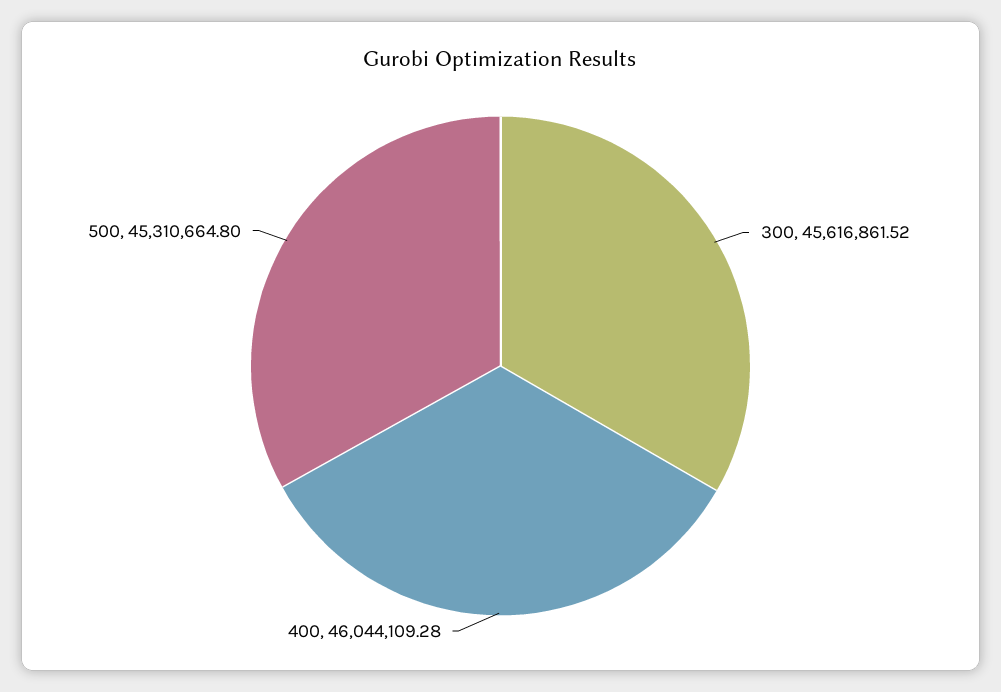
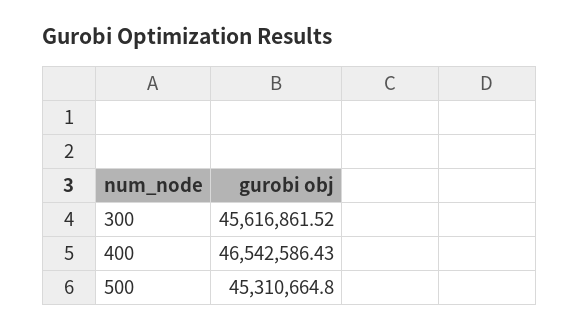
400: 46044109.28 -> 46542586.43

